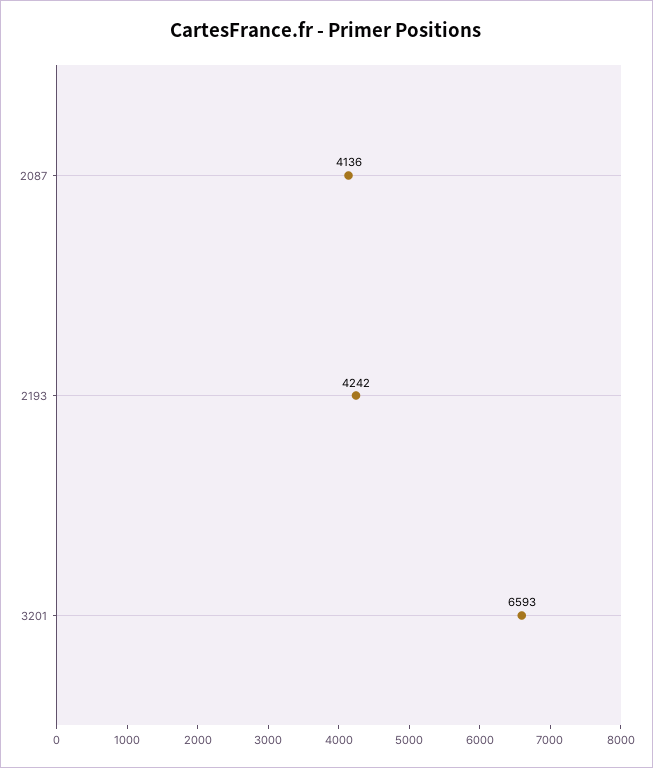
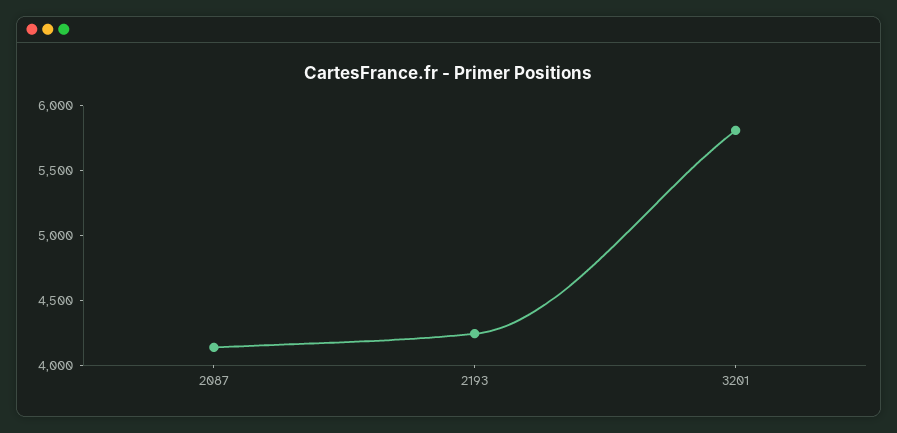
3201: 6593 -> 5800

